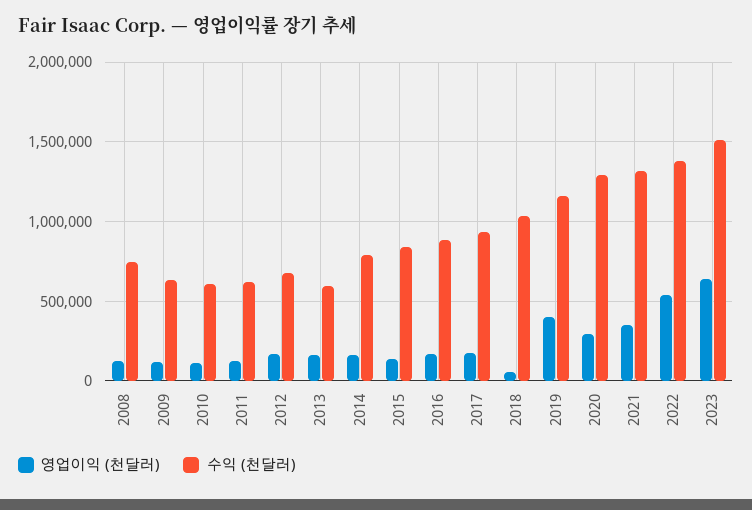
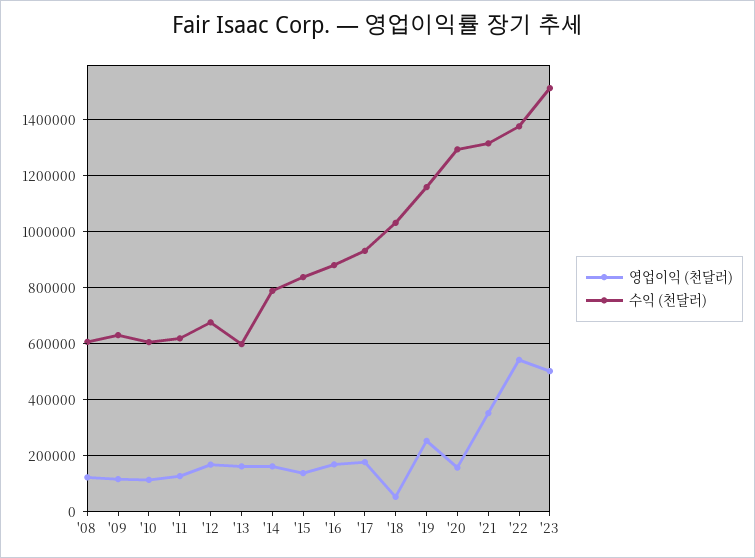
수익 (천달러), 2008: 750000 -> 600000
영업이익 (천달러), 2019: 400000 -> 250000
영업이익 (천달러), 2020: 300000 -> 150000
영업이익 (천달러), 2023: 650000 -> 500000

